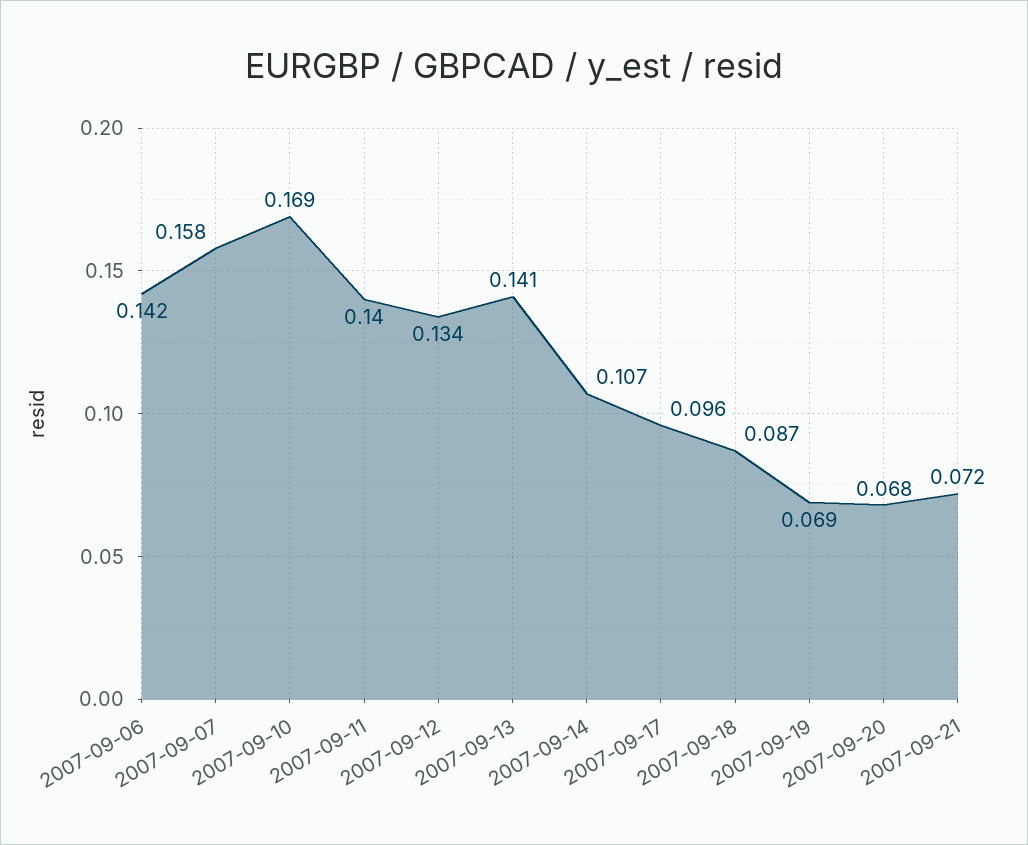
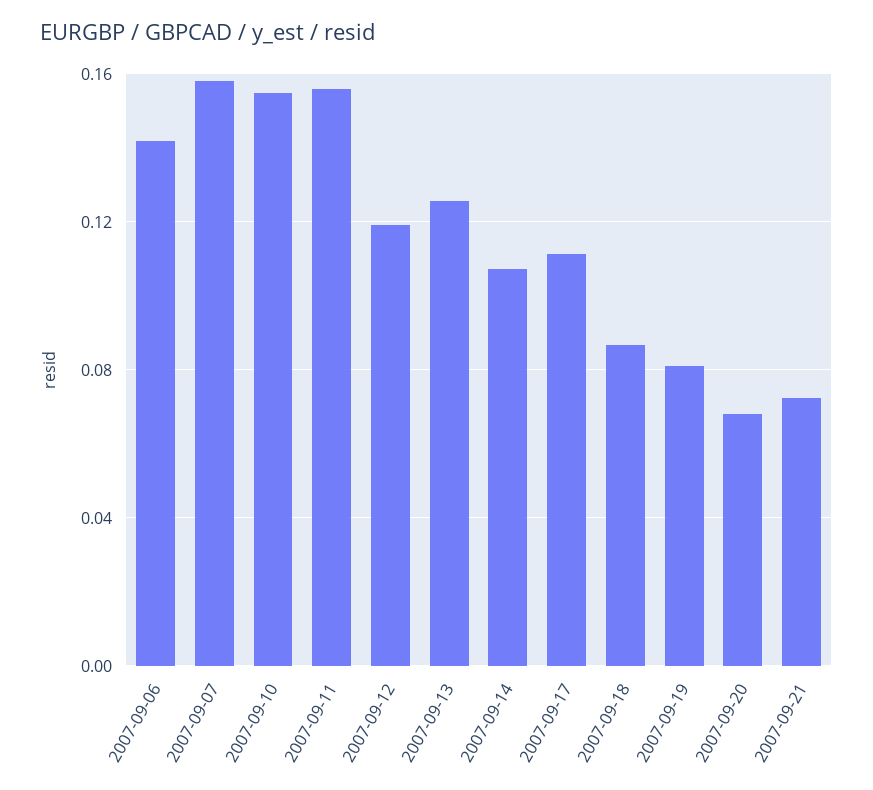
2007-09-10: 0.169 -> 0.155
2007-09-11: 0.14 -> 0.155
2007-09-12: 0.134 -> 0.12
2007-09-13: 0.141 -> 0.125
2007-09-17: 0.096 -> 0.11
2007-09-19: 0.069 -> 0.08

